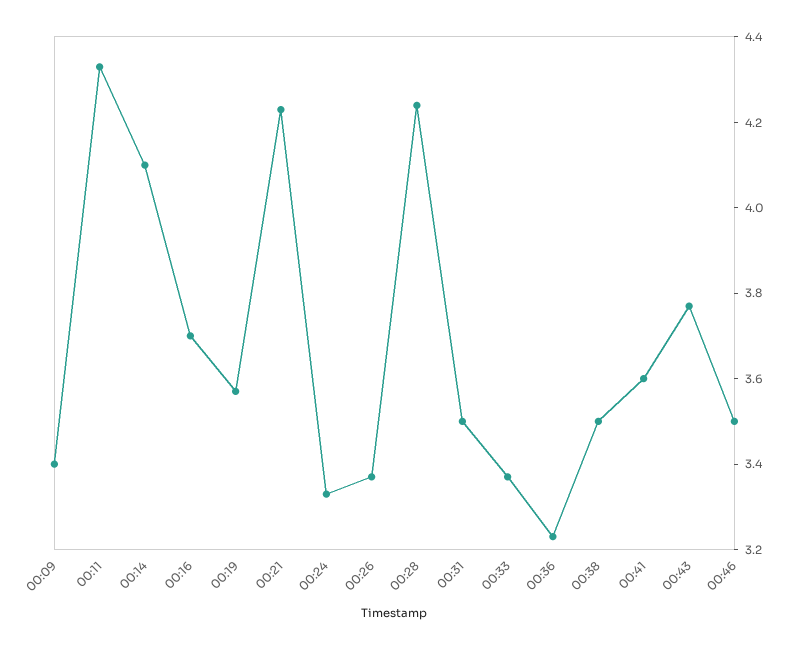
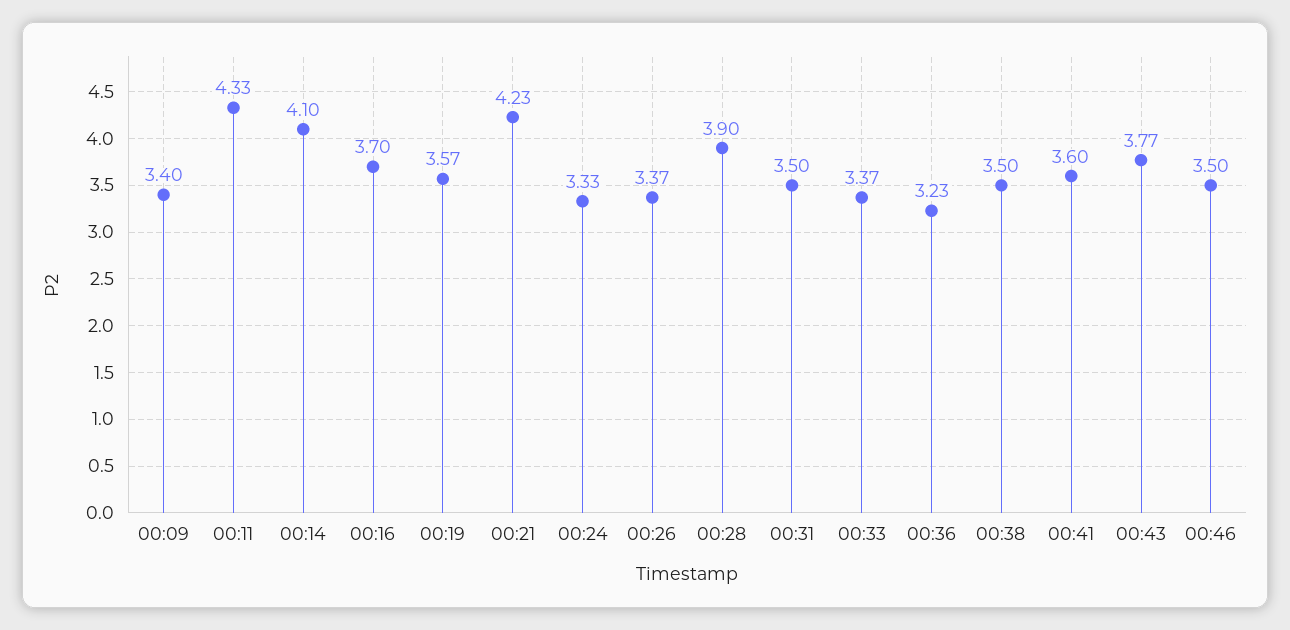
00:28: 4.25 -> 3.9

